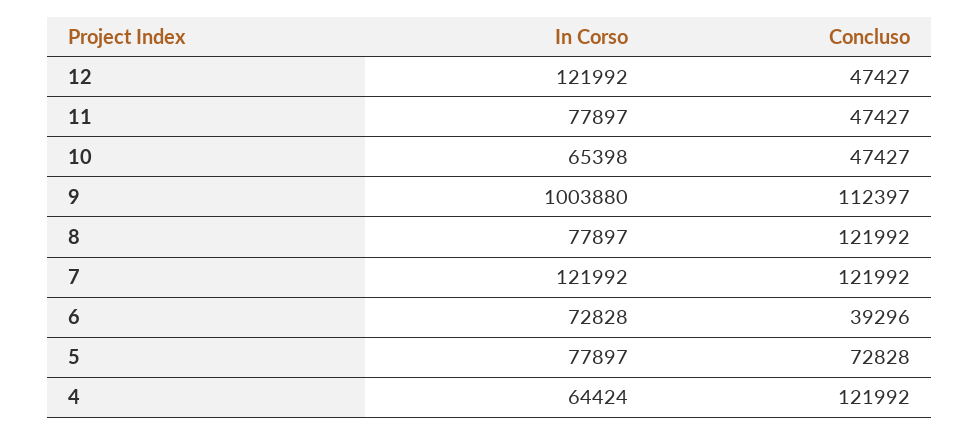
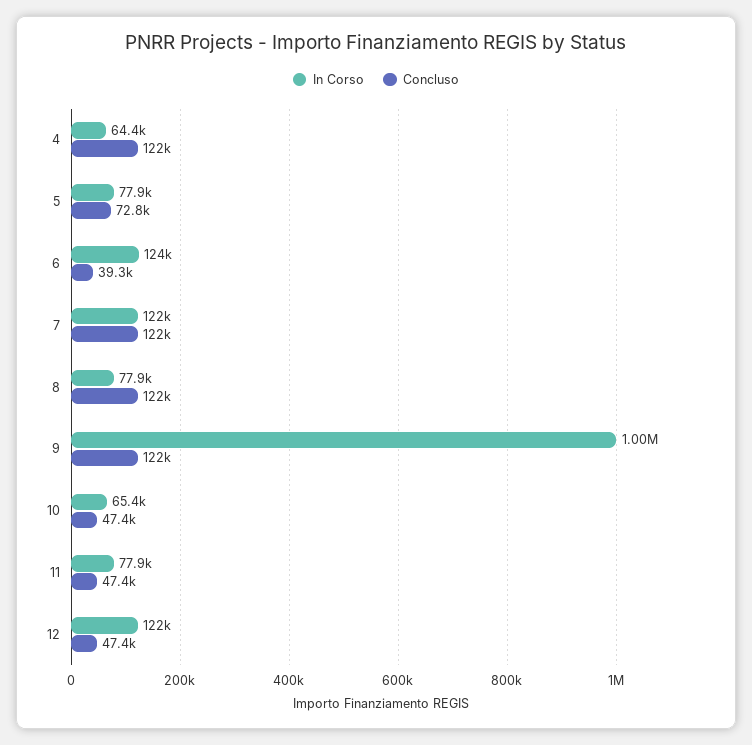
Concluso, 9: 112397 -> 122000
In Corso, 6: 72828 -> 124000

